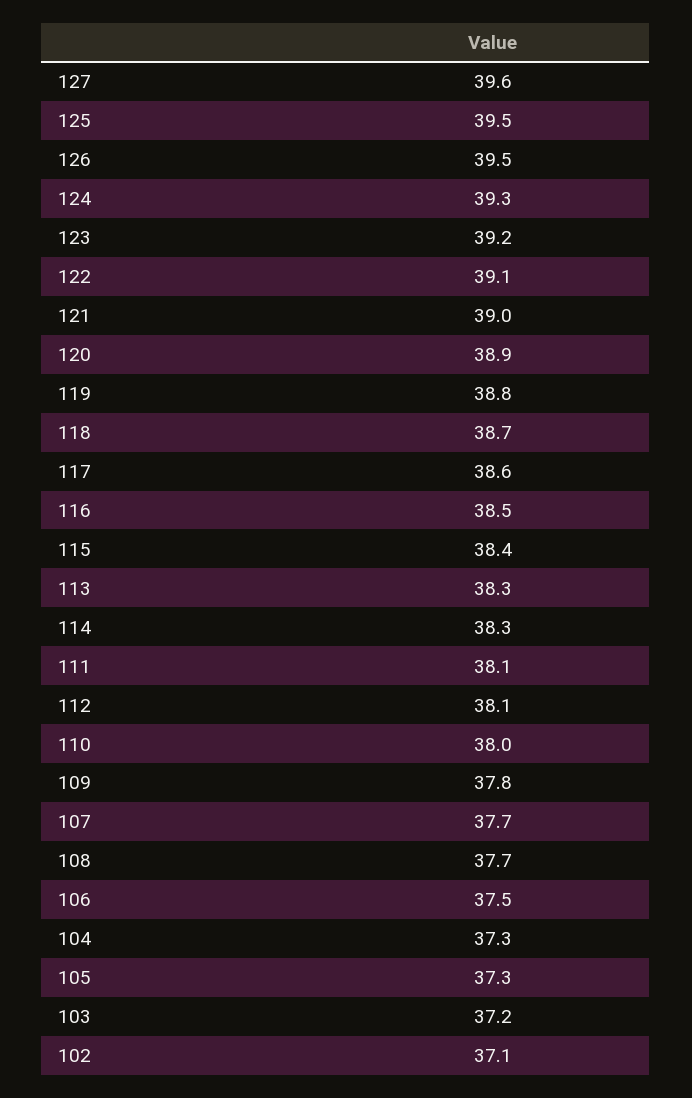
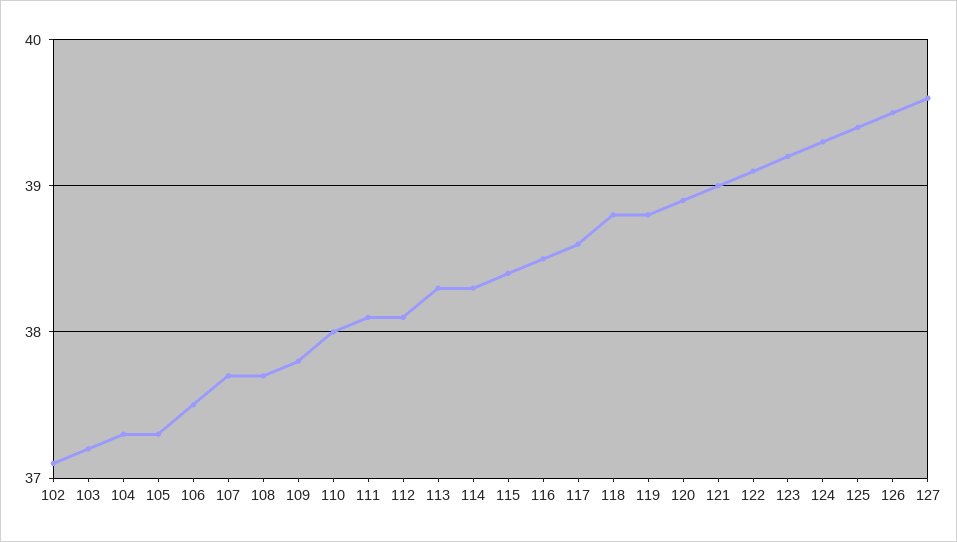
125: 39.5 -> 39.4
118: 38.7 -> 38.8

